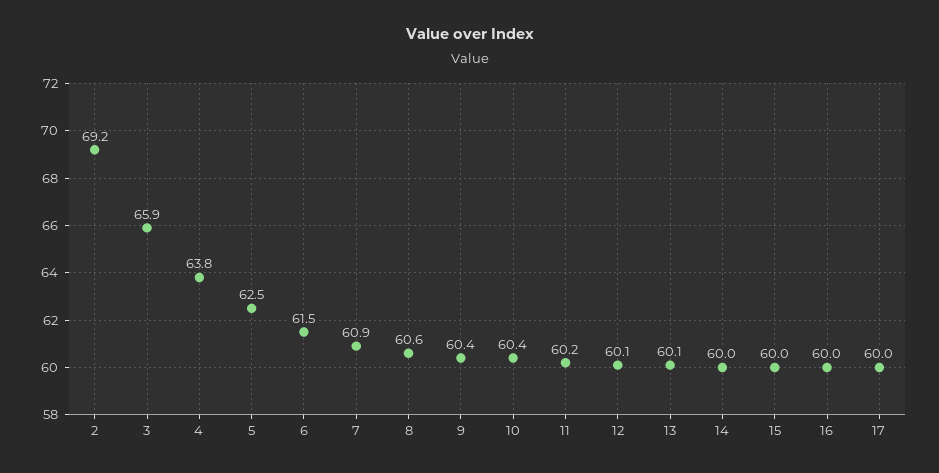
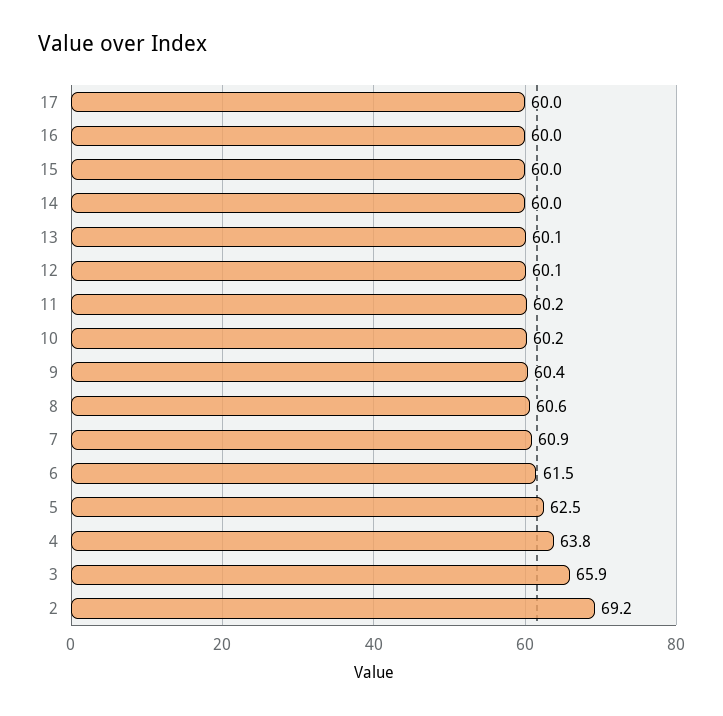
10: 60.4 -> 60.2

